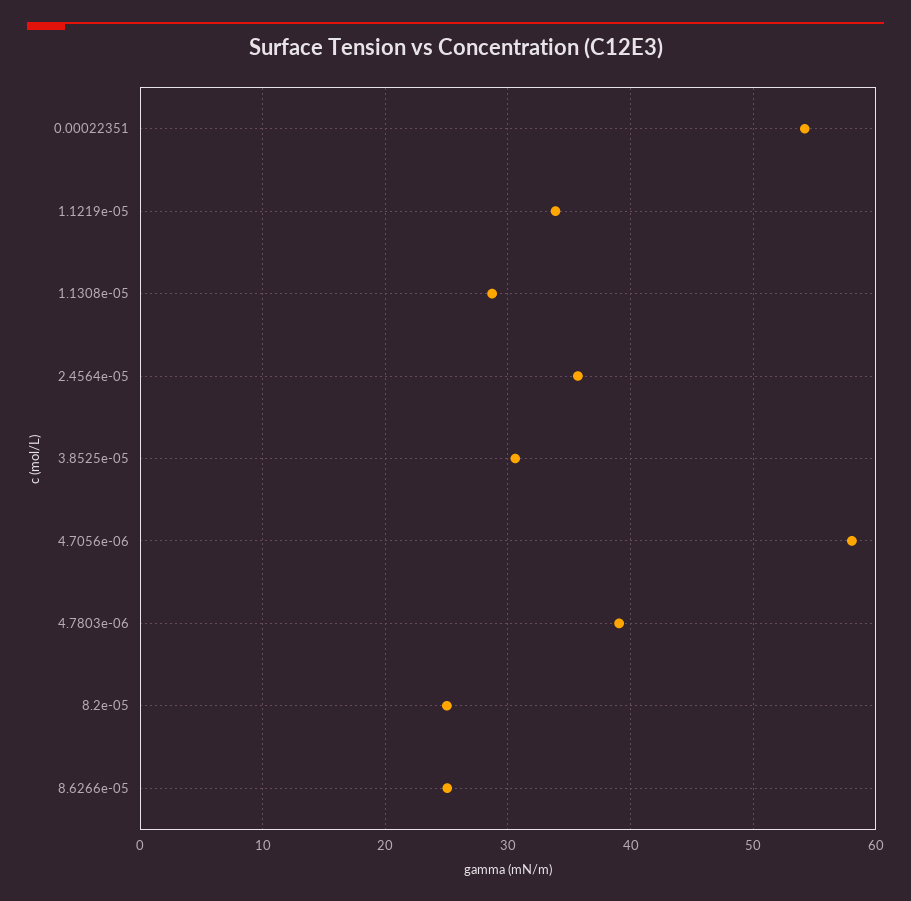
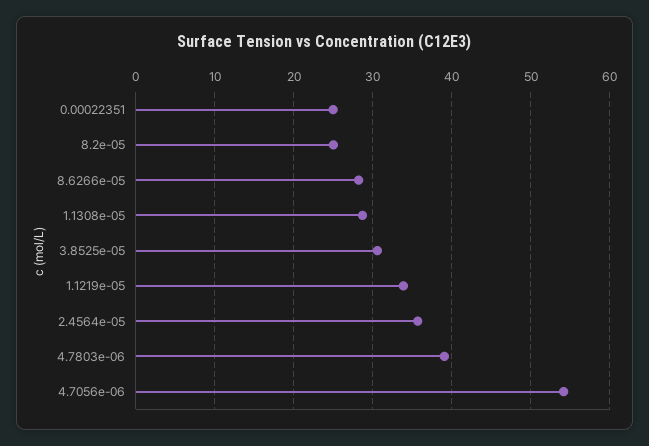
0.00022351: 54 -> 25
4.7056e-06: 58 -> 54
8.6266e-05: 25 -> 28

